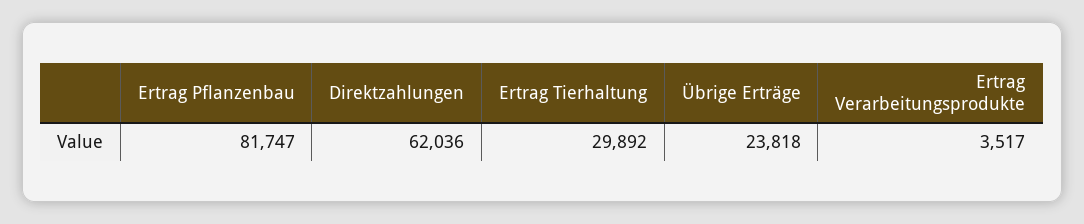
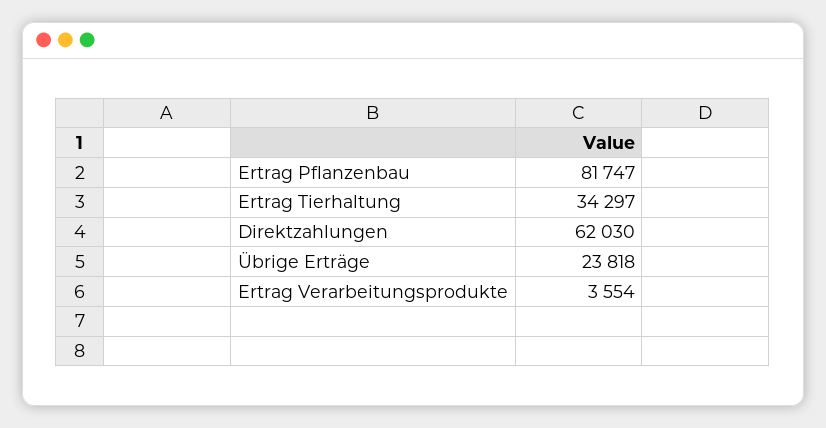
Direktzahlungen: 62036 -> 62030
Ertrag Tierhaltung: 29892 -> 34297
Ertrag Verarbeitungsprodukte: 3517 -> 3554

